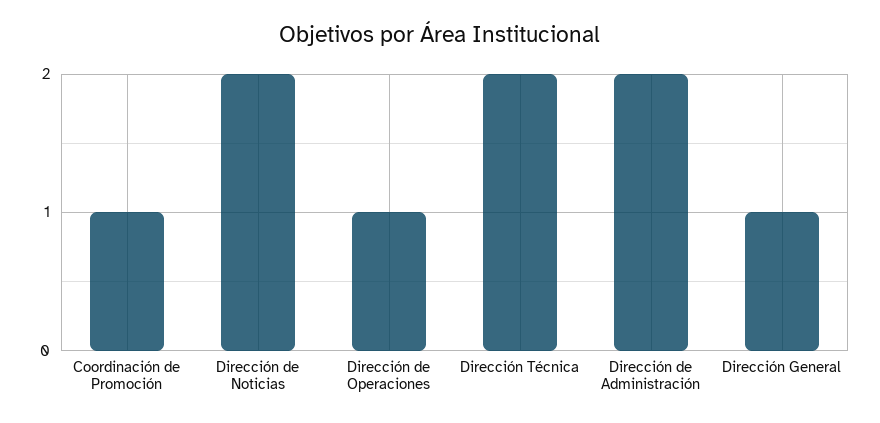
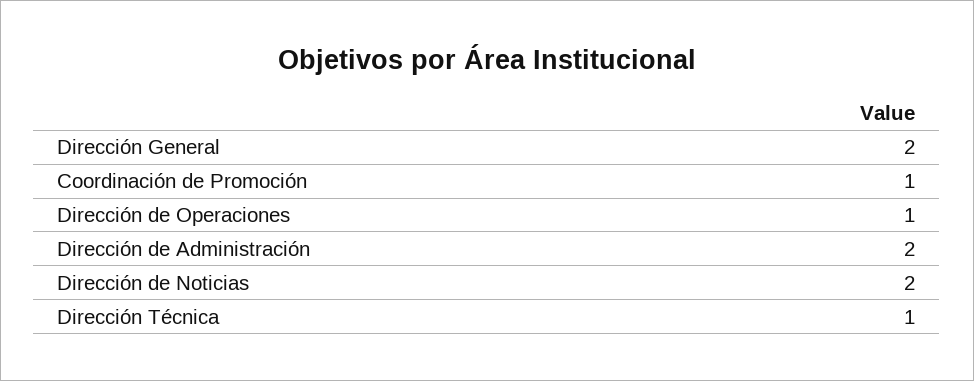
Dirección Técnica: 2 -> 1
Dirección General: 1 -> 2

